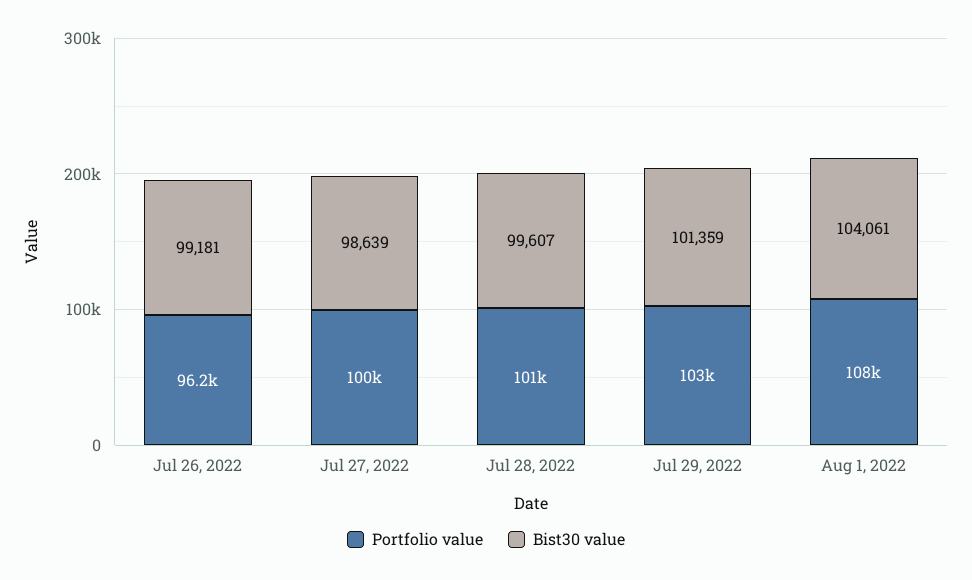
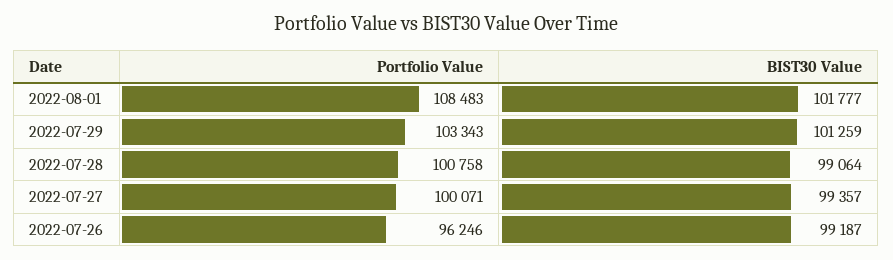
Bist30 value, Jul 26, 2022: 99181 -> 99187
Bist30 value, Jul 27, 2022: 98639 -> 99357
Bist30 value, Jul 28, 2022: 99607 -> 99064
Bist30 value, Jul 29, 2022: 101359 -> 101259
Bist30 value, Aug 1, 2022: 104061 -> 101777

